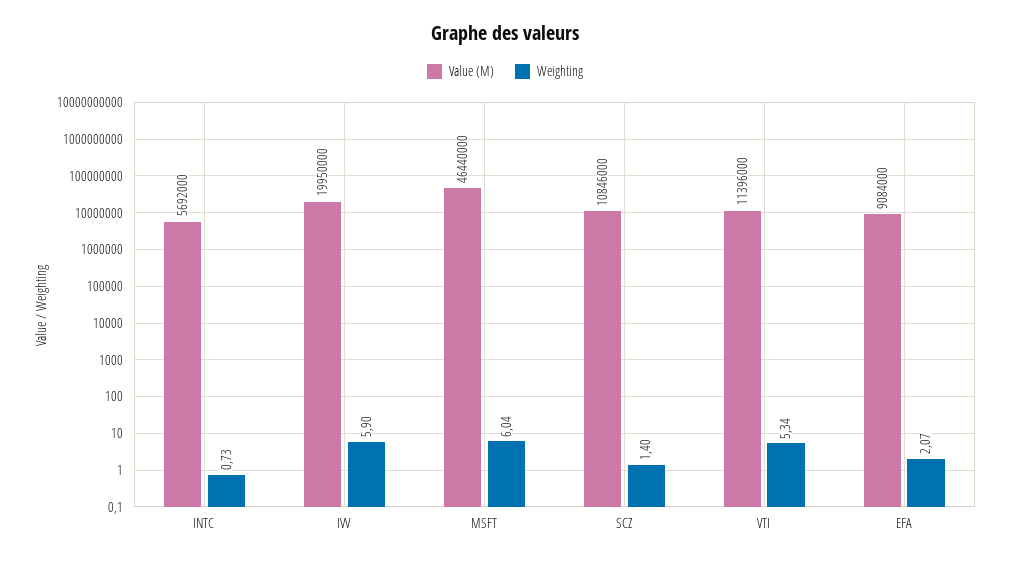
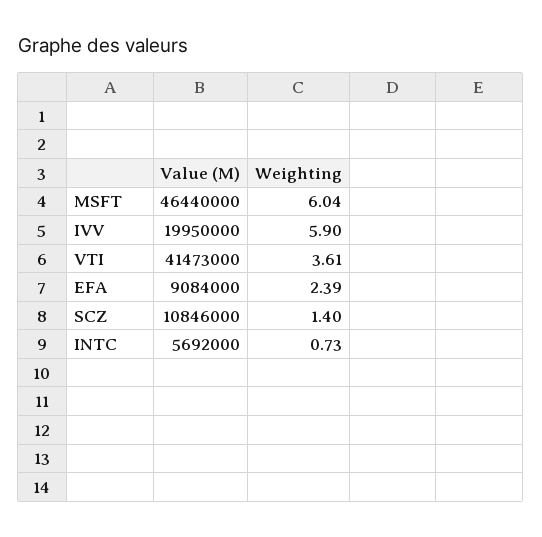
Value (M), VTI: 11396000 -> 41473000
Weighting, VTI: 5.34 -> 3.61
Weighting, EFA: 2.07 -> 2.39

